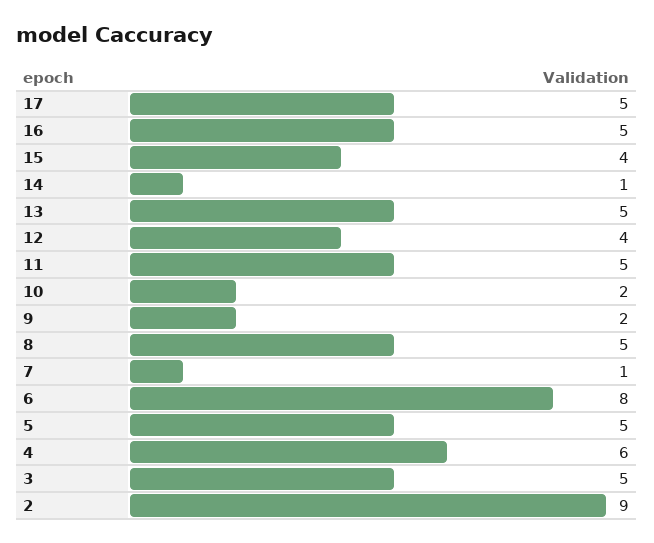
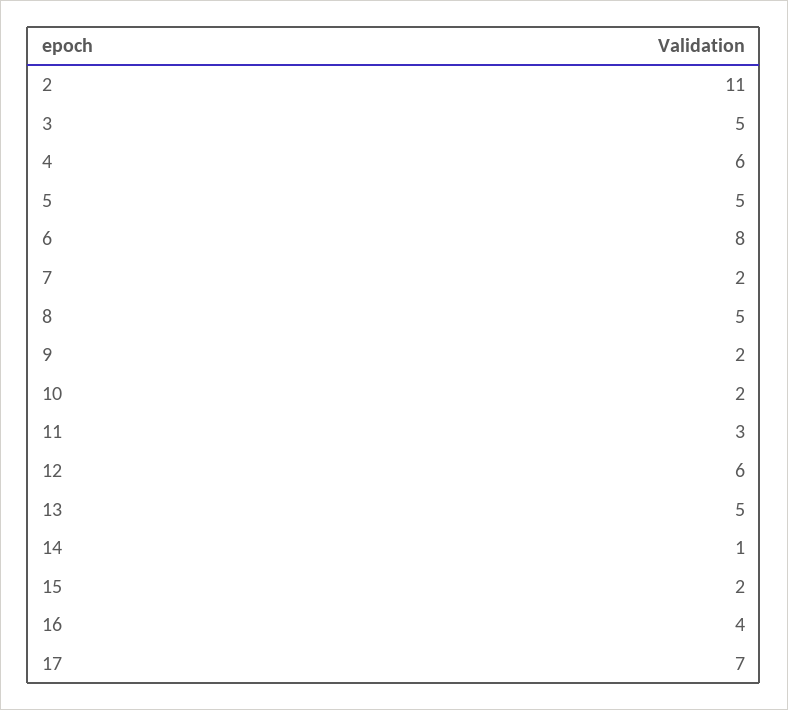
17: 5 -> 7
16: 5 -> 4
15: 4 -> 2
12: 4 -> 6
11: 5 -> 3
7: 1 -> 2
2: 9 -> 11

